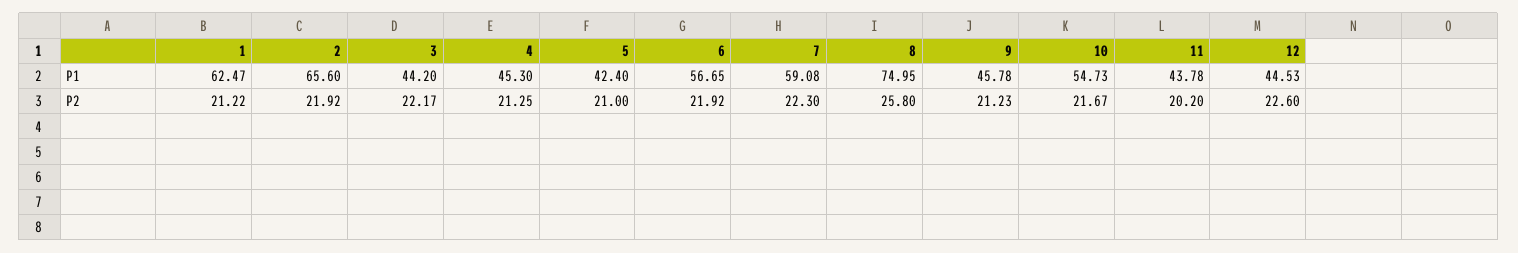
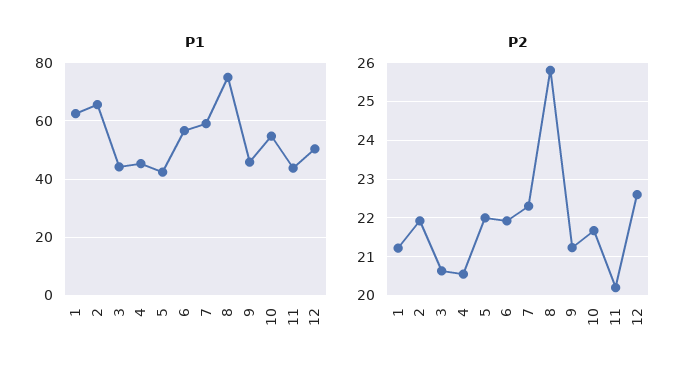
P1, 12: 44.53 -> 50
P2, 3: 22.17 -> 20.6
P2, 4: 21.25 -> 20.6
P2, 5: 21 -> 22

